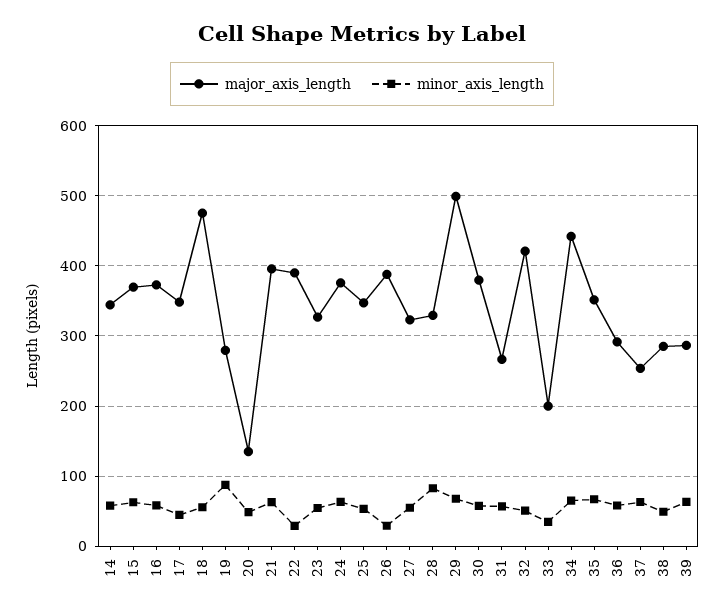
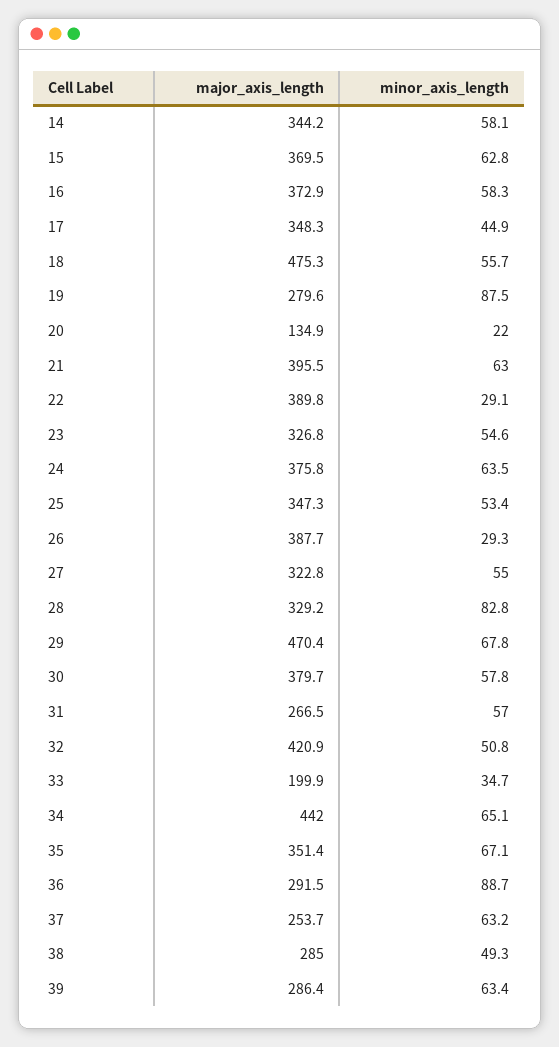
minor_axis_length, 20: 50 -> 22
major_axis_length, 29: 500 -> 470.4
minor_axis_length, 36: 60 -> 88.7

